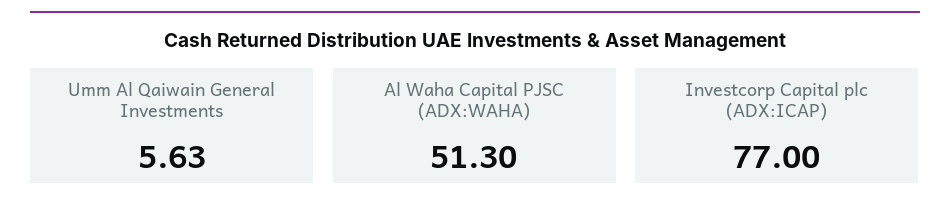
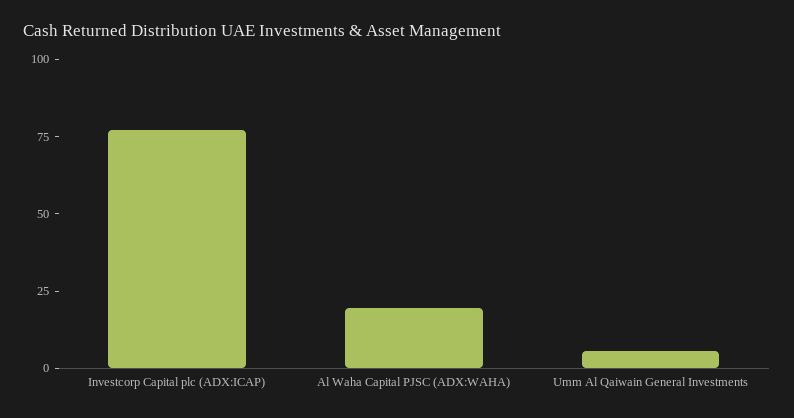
Al Waha Capital PJSC (ADX:WAHA): 51.3 -> 20

